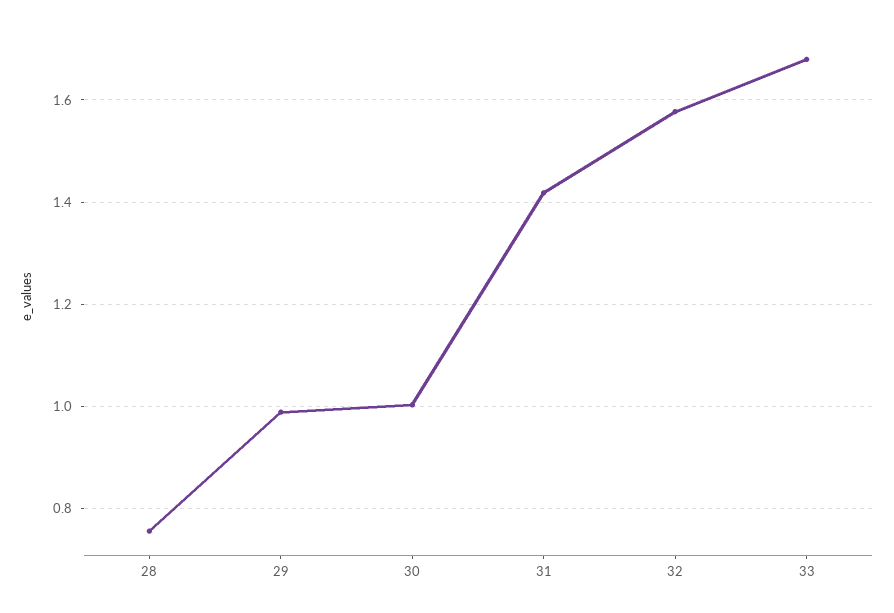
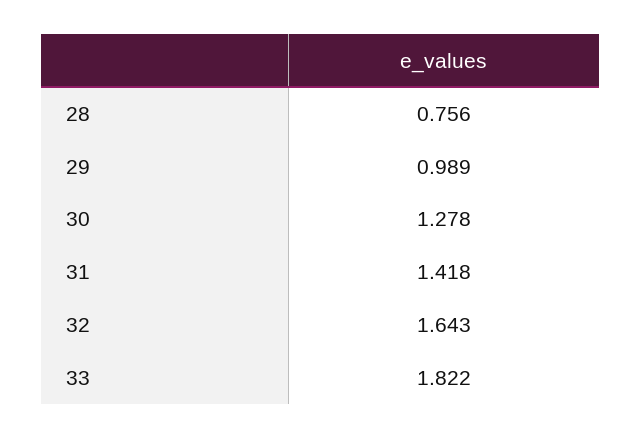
30: 1 -> 1.278
32: 1.58 -> 1.643
33: 1.68 -> 1.822

